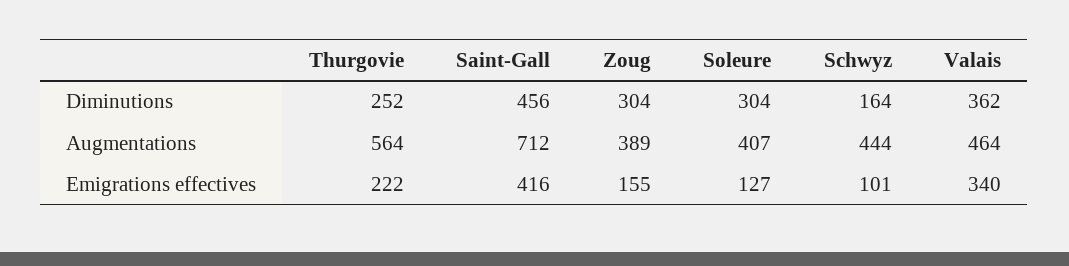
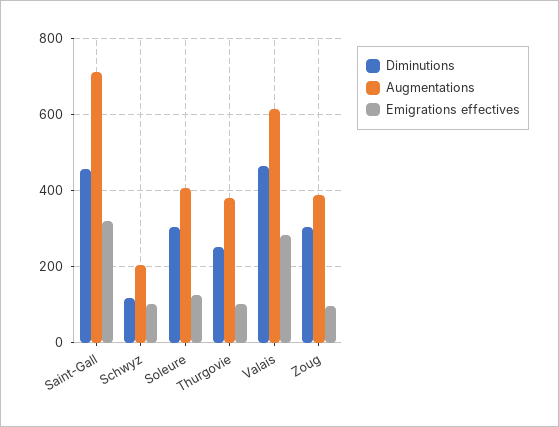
Diminutions, Schwyz: 164 -> 120
Diminutions, Valais: 362 -> 460
Augmentations, Thurgovie: 564 -> 380
Augmentations, Schwyz: 444 -> 200
Augmentations, Valais: 464 -> 620
Emigrations effectives, Thurgovie: 222 -> 100
Emigrations effectives, Saint-Gall: 416 -> 320
Emigrations effectives, Zoug: 155 -> 100
Emigrations effectives, Valais: 340 -> 280

